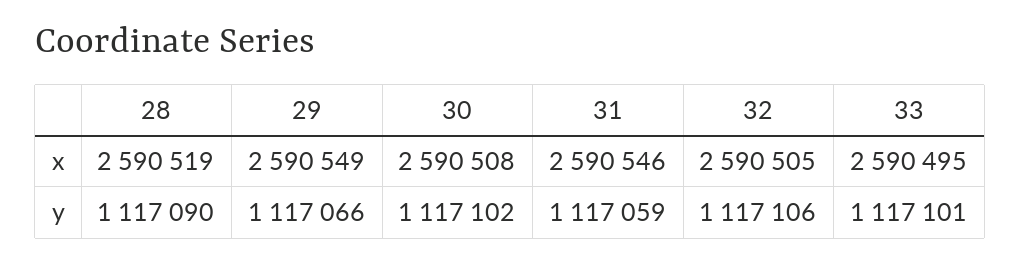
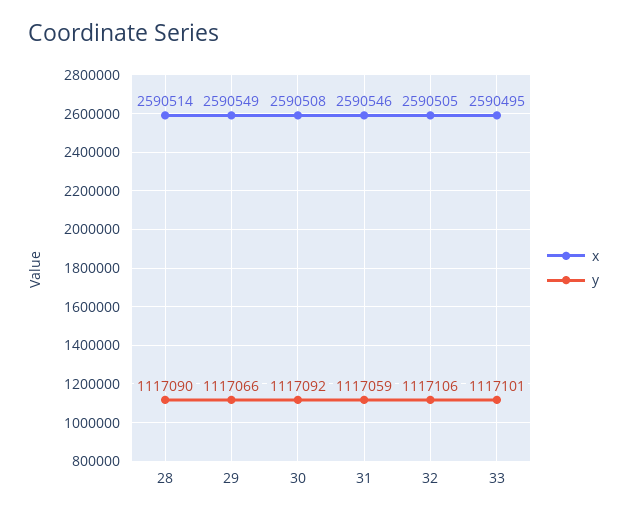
x, 28: 2590519 -> 2590514
y, 30: 1117102 -> 1117092

